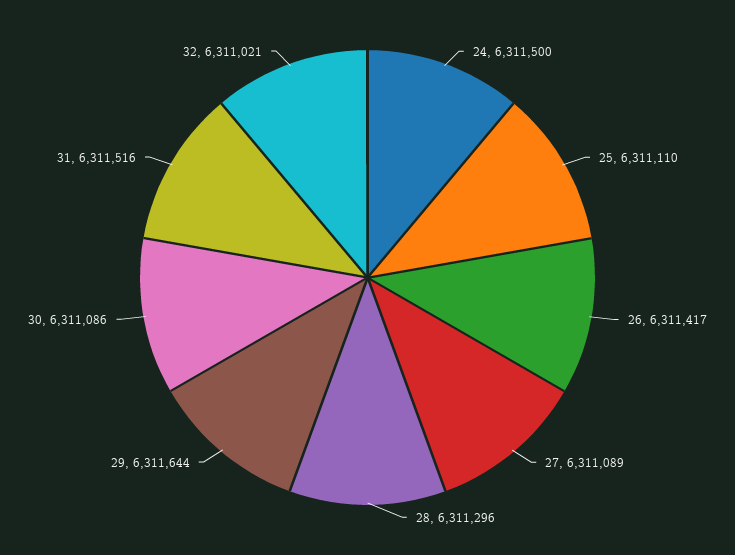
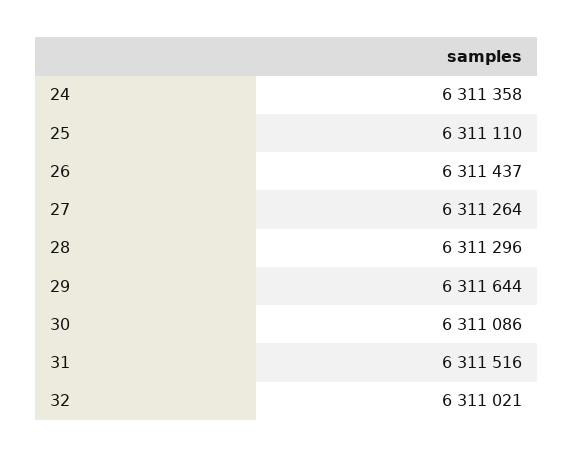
24: 6311500 -> 6311358
26: 6311417 -> 6311437
27: 6311089 -> 6311264

